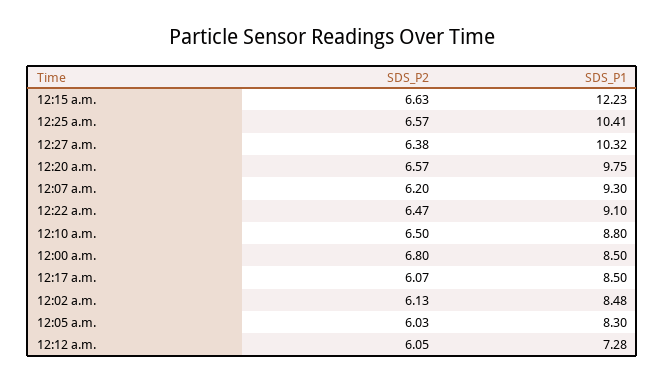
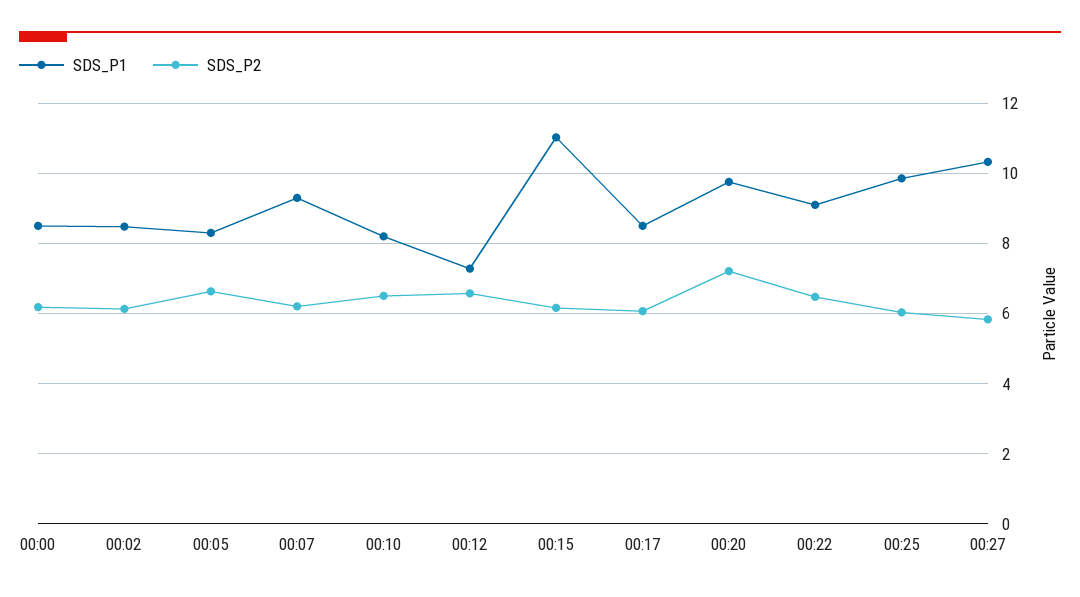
SDS_P2, 12:15 a.m.: 6.63 -> 6.2
SDS_P1, 12:15 a.m.: 12.23 -> 11
SDS_P2, 12:25 a.m.: 6.57 -> 6
SDS_P1, 12:25 a.m.: 10.41 -> 9.8
SDS_P2, 12:27 a.m.: 6.38 -> 5.8
SDS_P2, 12:20 a.m.: 6.57 -> 7.2
SDS_P1, 12:10 a.m.: 8.8 -> 8.2
SDS_P2, 12:00 a.m.: 6.8 -> 6.2
SDS_P2, 12:05 a.m.: 6.03 -> 6.6
SDS_P2, 12:12 a.m.: 6.05 -> 6.6

